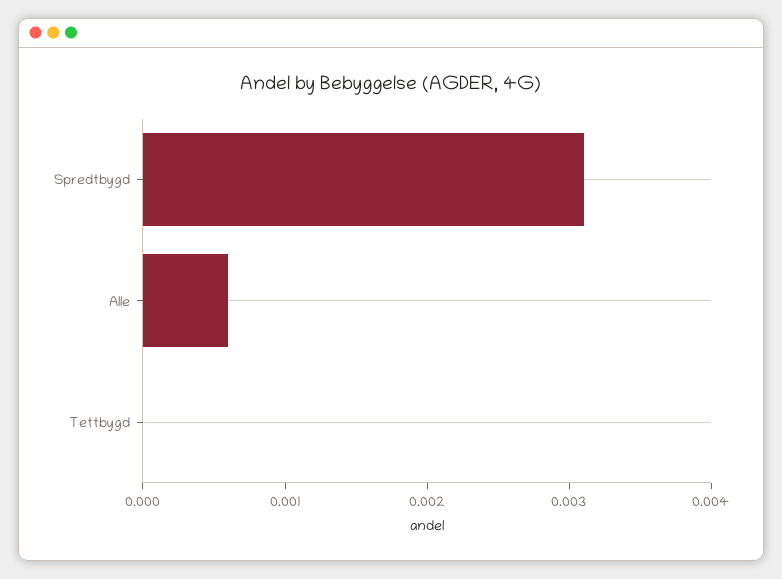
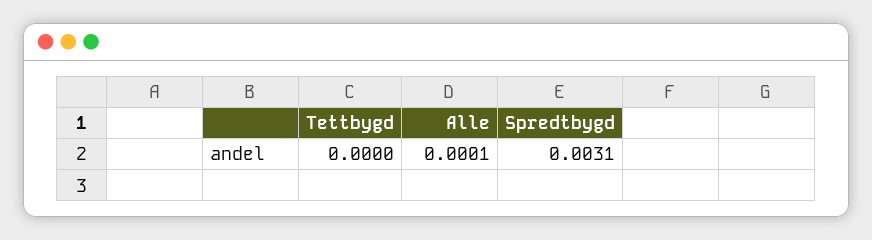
Alle: 0.0006 -> 0.0001

